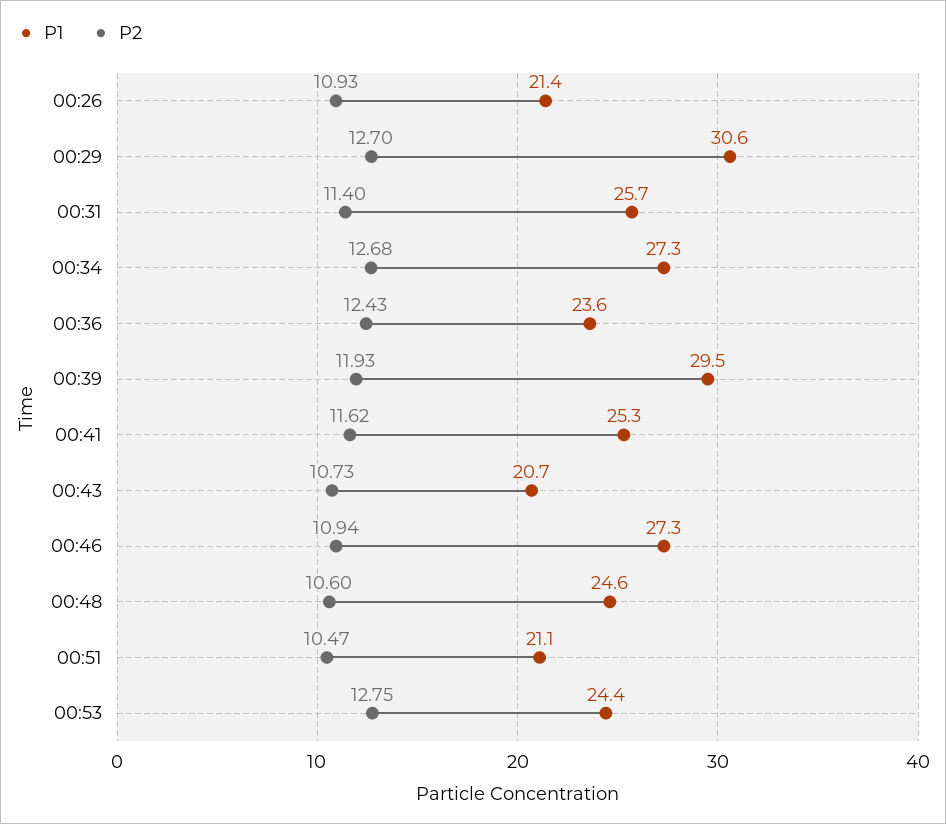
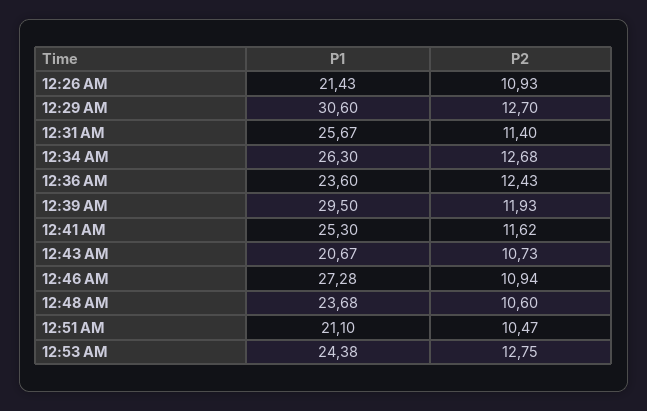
P1, 00:34: 27.3 -> 26.3
P1, 00:48: 24.6 -> 23.68

